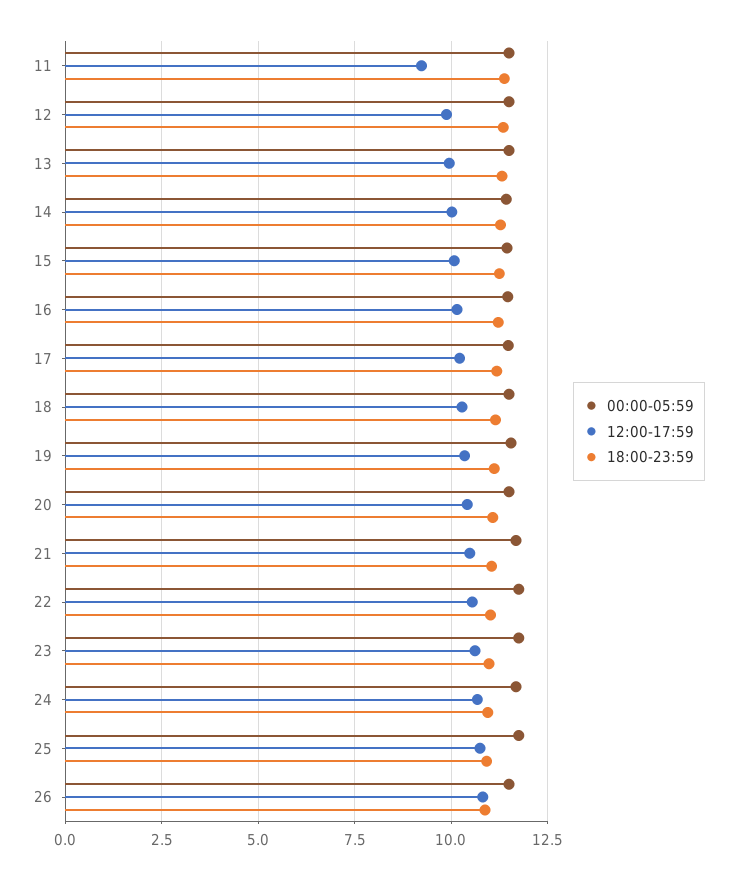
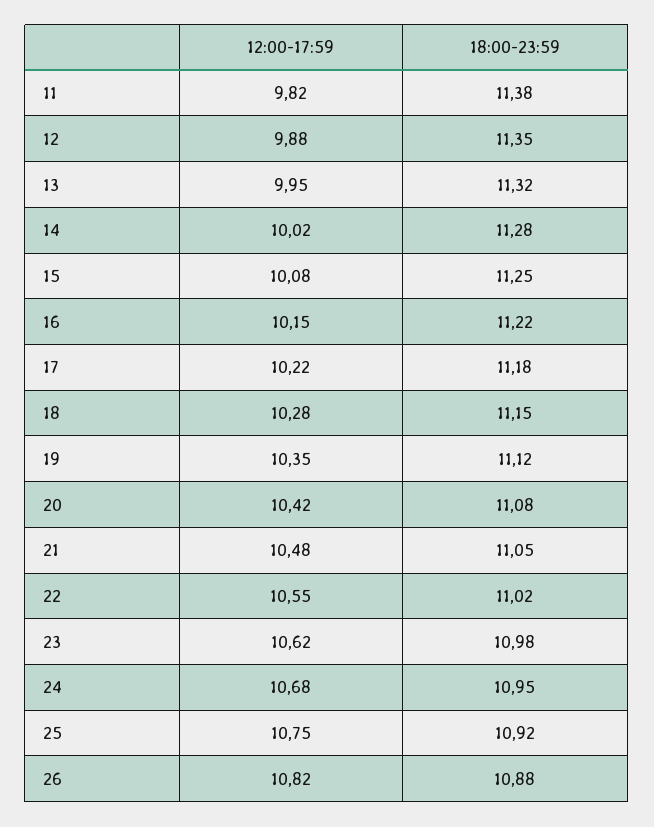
00:00-05:59, 11: 11.5 -> none
12:00-17:59, 11: 9.25 -> 9.82
00:00-05:59, 12: 11.5 -> none
00:00-05:59, 13: 11.5 -> none
00:00-05:59, 14: 11.5 -> none
00:00-05:59, 15: 11.5 -> none
00:00-05:59, 16: 11.5 -> none
00:00-05:59, 17: 11.5 -> none
00:00-05:59, 18: 11.5 -> none
00:00-05:59, 19: 11.5 -> none
00:00-05:59, 20: 11.5 -> none
00:00-05:59, 21: 11.75 -> none
00:00-05:59, 22: 11.75 -> none
00:00-05:59, 23: 11.75 -> none
00:00-05:59, 24: 11.75 -> none
00:00-05:59, 25: 11.75 -> none
00:00-05:59, 26: 11.5 -> none

